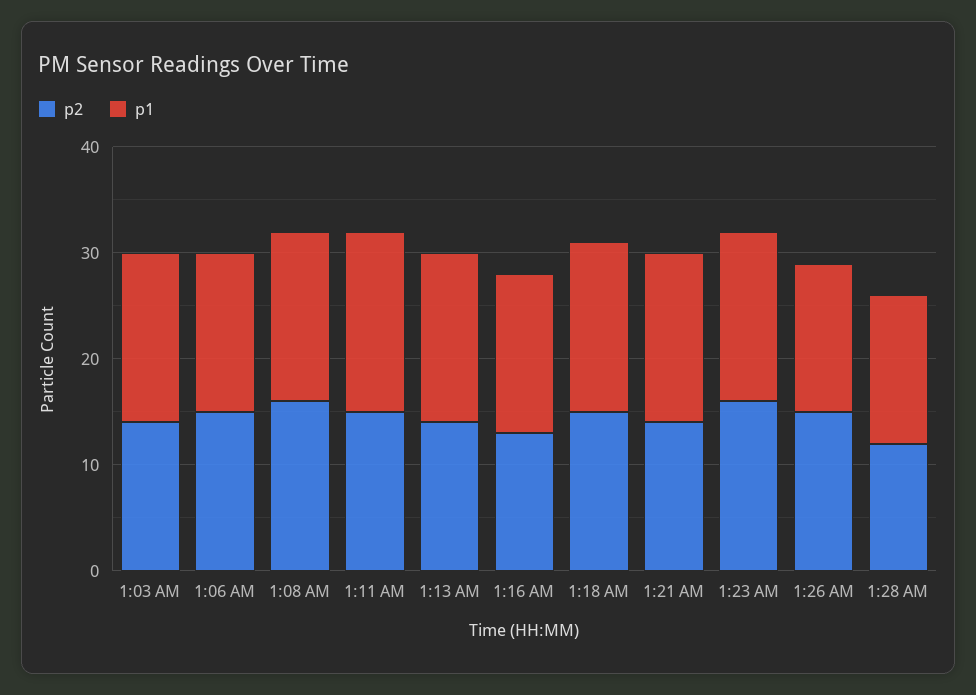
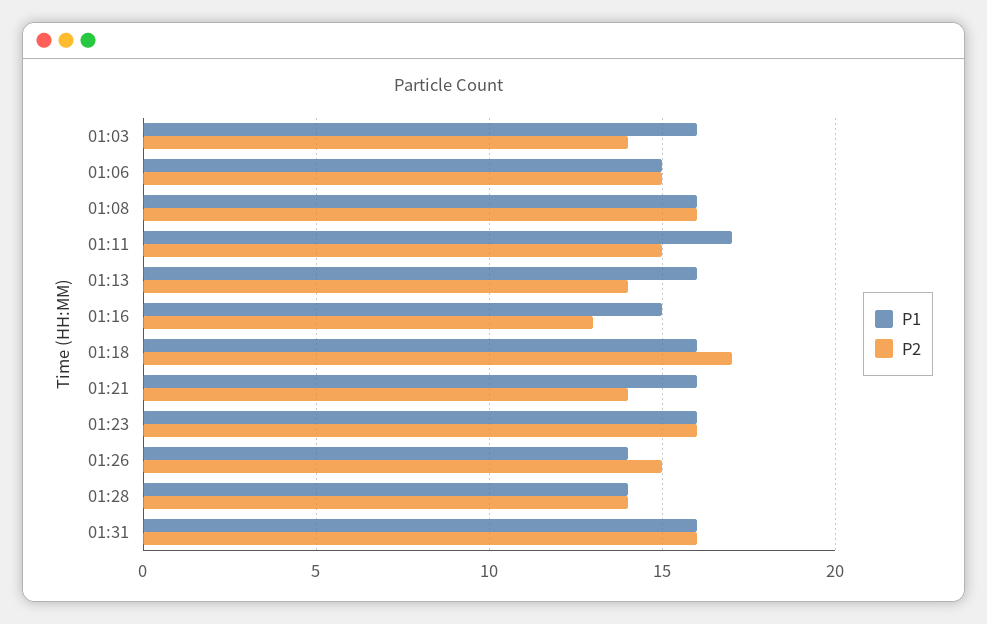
p2, 1:18 AM: 15 -> 17
p2, 1:28 AM: 12 -> 14
p1, 01:31: none -> 16
p2, 01:31: none -> 16

